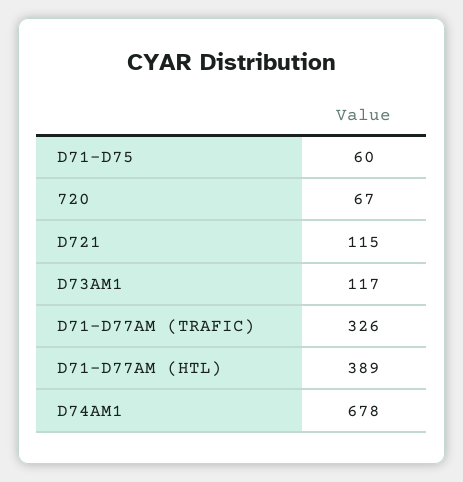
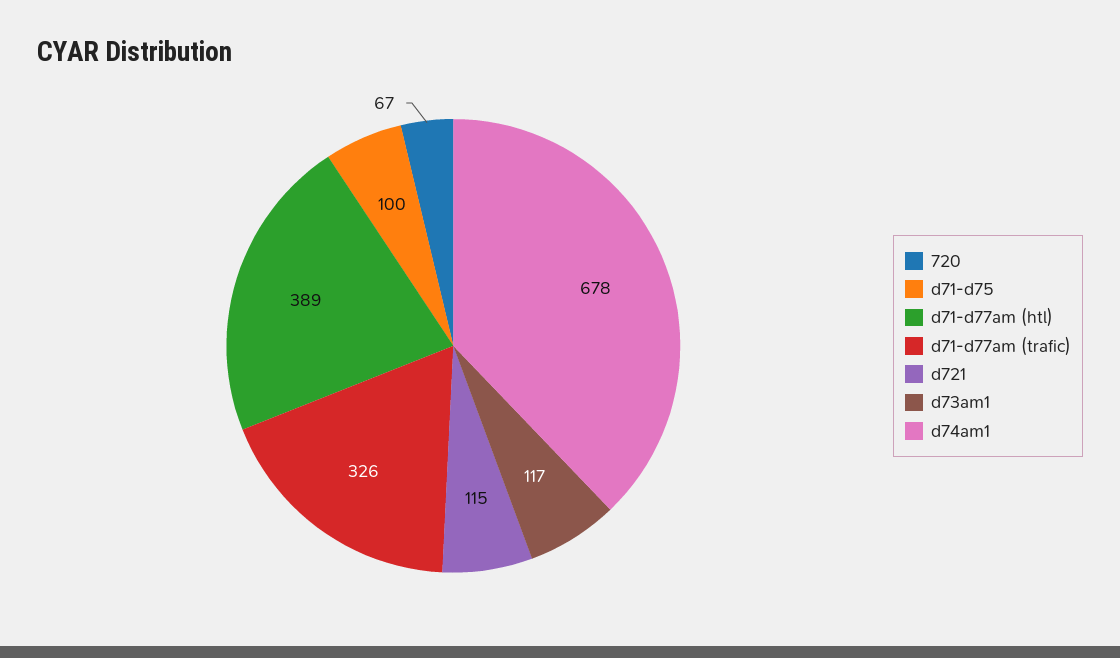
D71-D75: 60 -> 100

